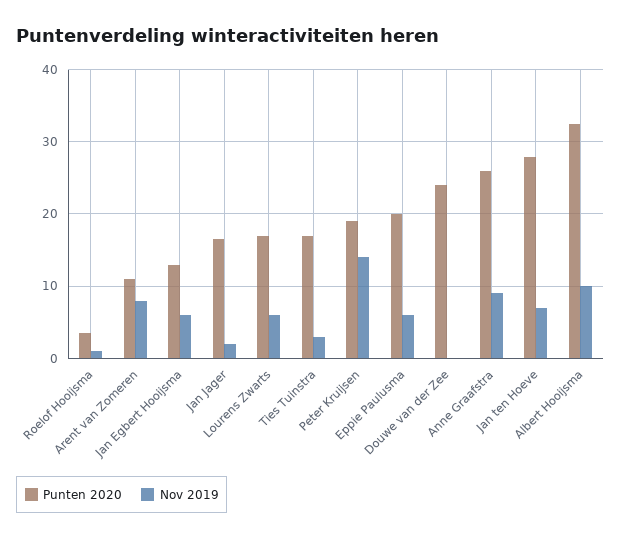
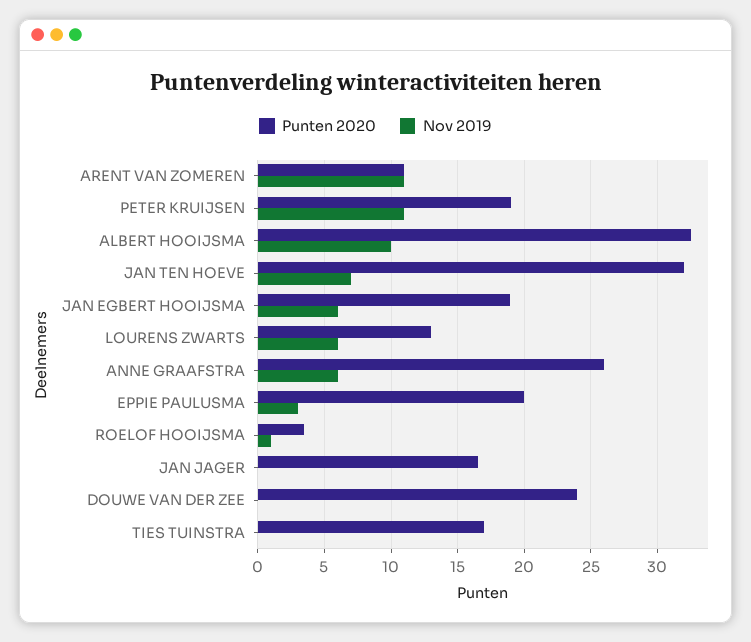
Nov 2019, Arent van Zomeren: 8 -> 11
Punten 2020, Jan Egbert Hooijsma: 13 -> 19
Nov 2019, Jan Jager: 2 -> 0
Punten 2020, Lourens Zwarts: 17 -> 13
Nov 2019, Ties Tuinstra: 3 -> 0
Nov 2019, Peter Kruijsen: 14 -> 11
Nov 2019, Eppie Paulusma: 6 -> 3
Nov 2019, Anne Graafstra: 9 -> 6
Punten 2020, Jan ten Hoeve: 28 -> 32

